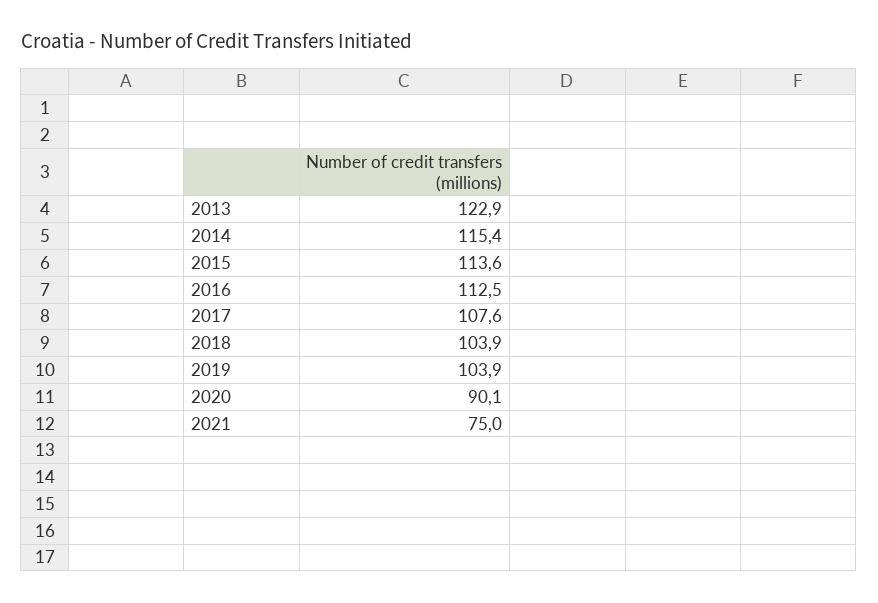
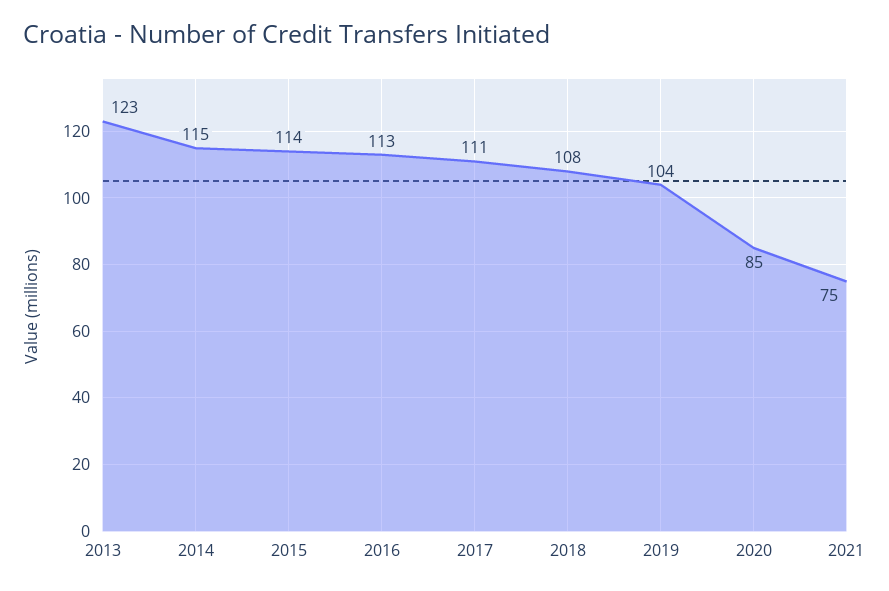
2017: 107.6 -> 111
2018: 103.9 -> 108
2020: 90.1 -> 85

